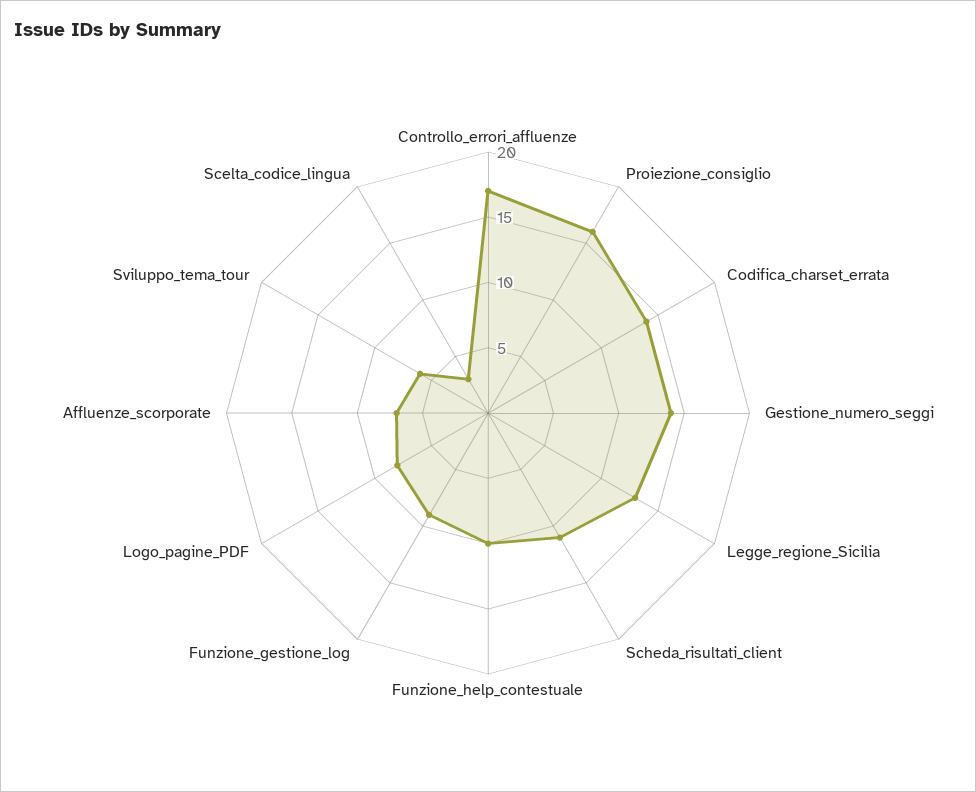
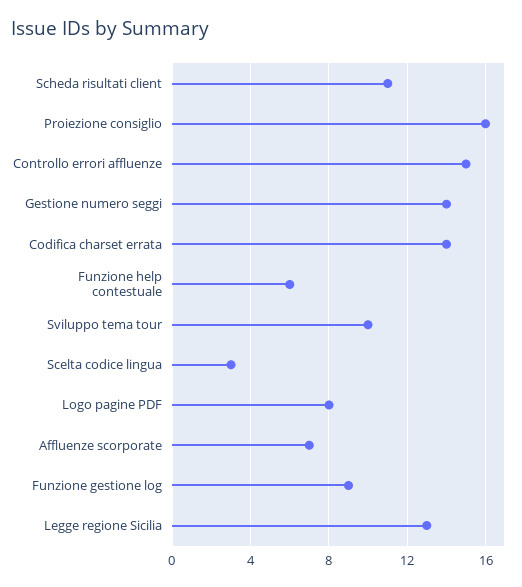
Controllo_errori_affluenze: 17 -> 15
Funzione_help_contestuale: 10 -> 6
Sviluppo_tema_tour: 6 -> 10

